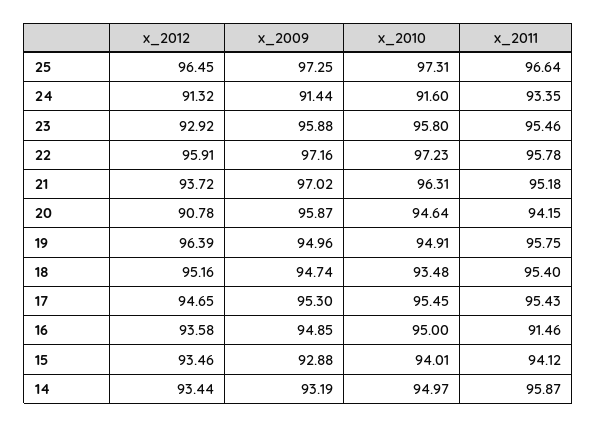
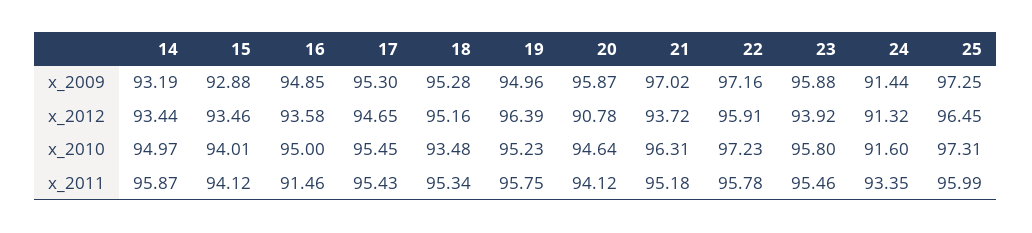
x_2011, 25: 96.64 -> 95.99
x_2012, 23: 92.92 -> 93.92
x_2011, 20: 94.15 -> 94.12
x_2010, 19: 94.91 -> 95.23
x_2009, 18: 94.74 -> 95.28
x_2011, 18: 95.4 -> 95.34

